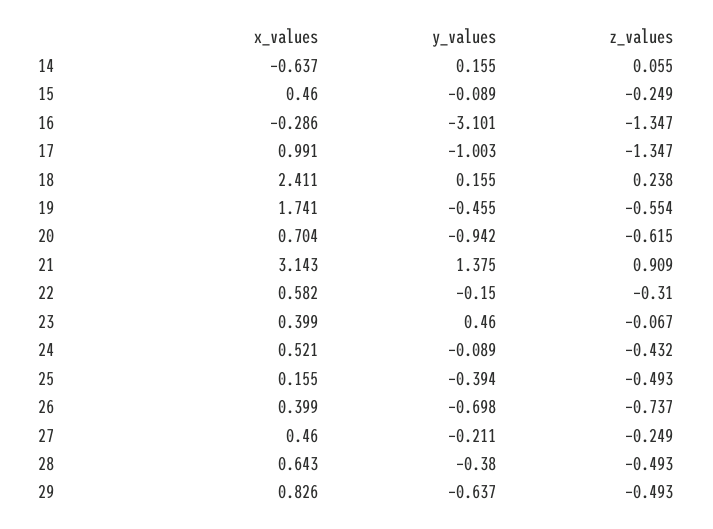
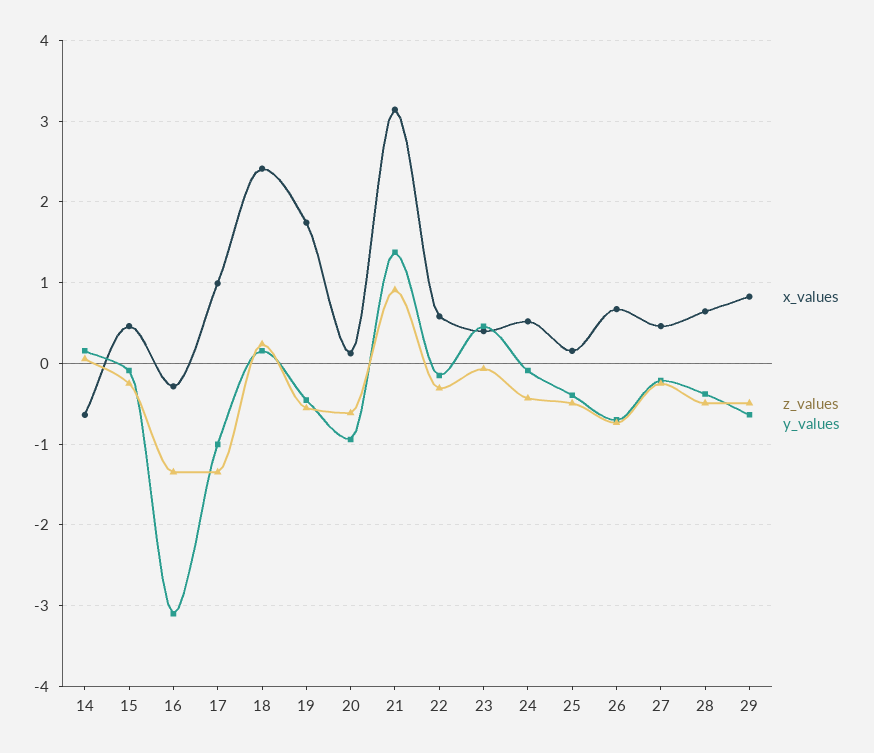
x_values, 20: 0.704 -> 0.1
x_values, 26: 0.399 -> 0.7

